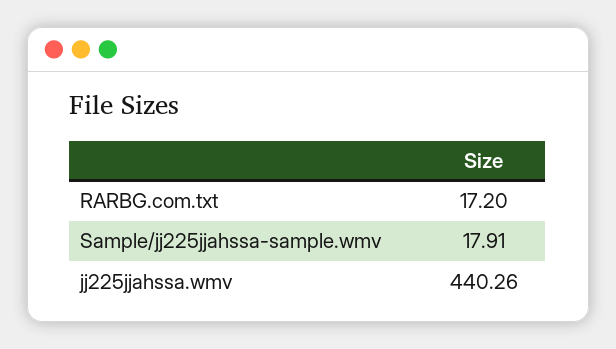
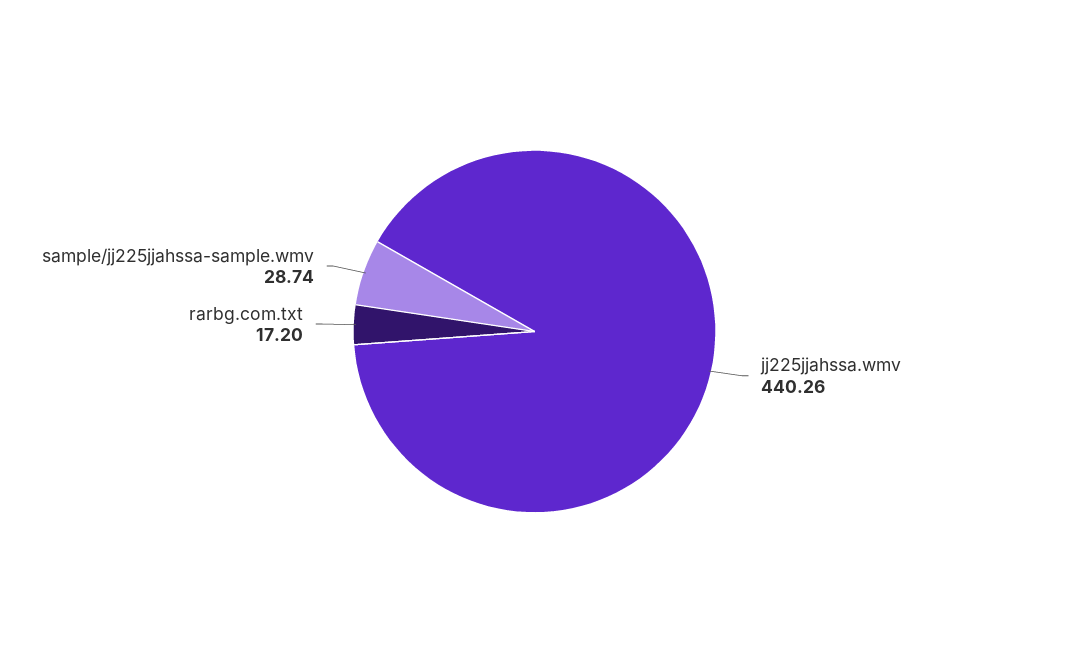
Sample/jj225jjahssa-sample.wmv: 17.91 -> 28.74

